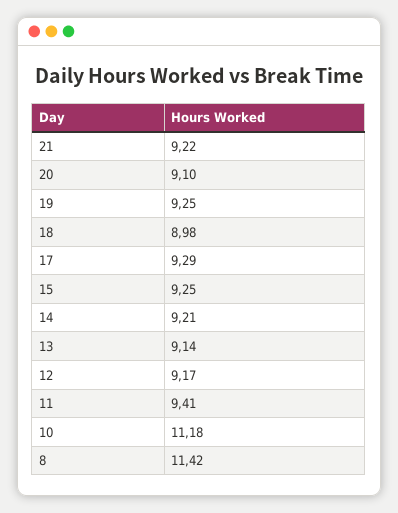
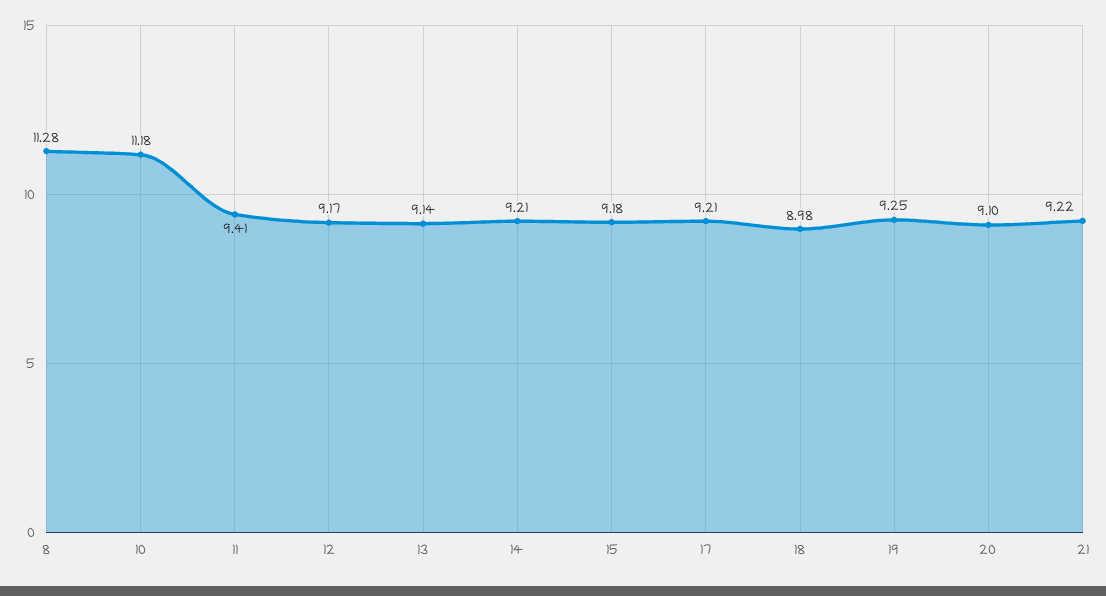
17: 9.29 -> 9.21
15: 9.25 -> 9.18
8: 11.42 -> 11.28

